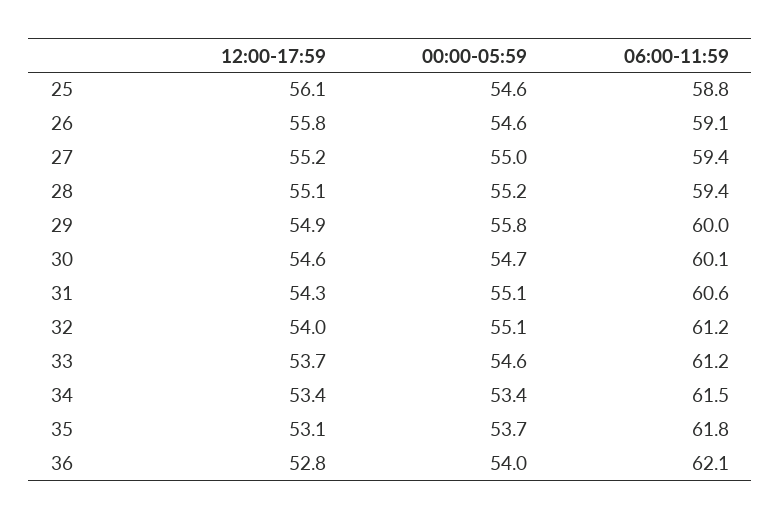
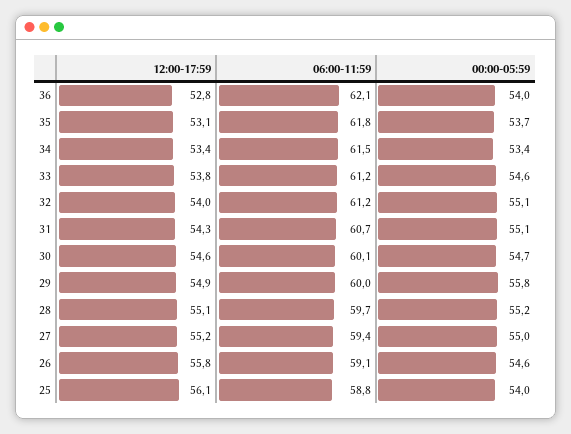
00:00-05:59, 25: 54.6 -> 54
06:00-11:59, 28: 59.4 -> 59.7
06:00-11:59, 31: 60.6 -> 60.7
12:00-17:59, 33: 53.7 -> 53.8

